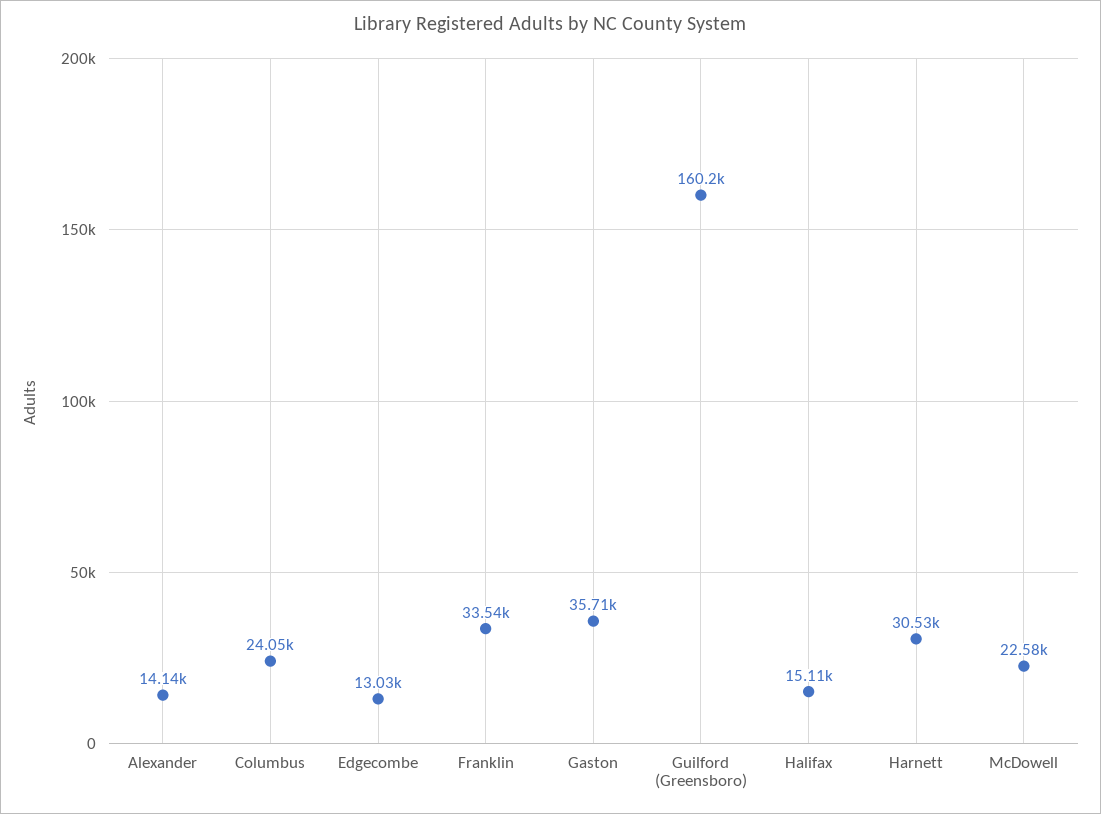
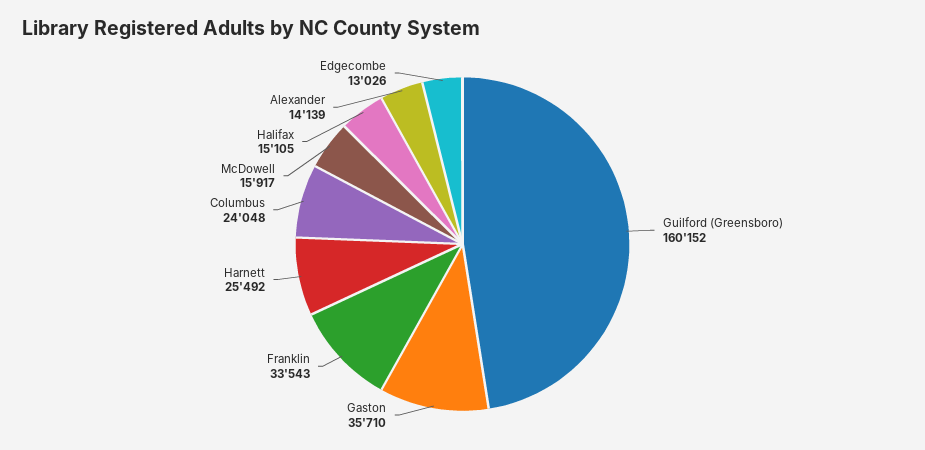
Harnett: 30530 -> 25492
McDowell: 22580 -> 15917

